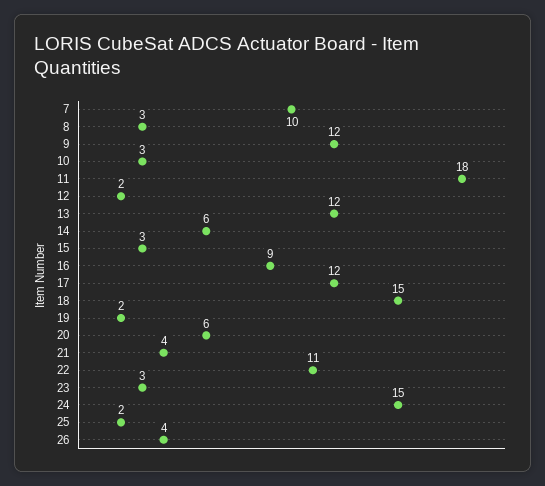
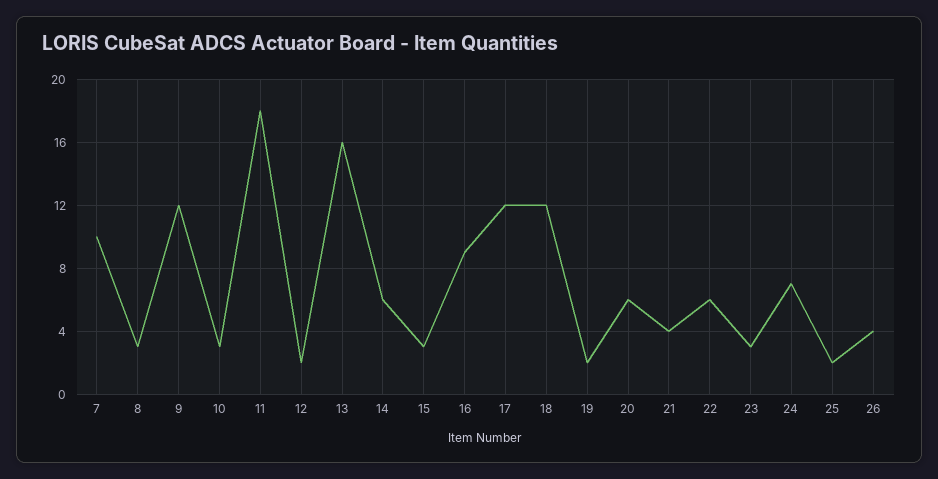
13: 12 -> 16
18: 15 -> 12
22: 11 -> 6
24: 15 -> 7

